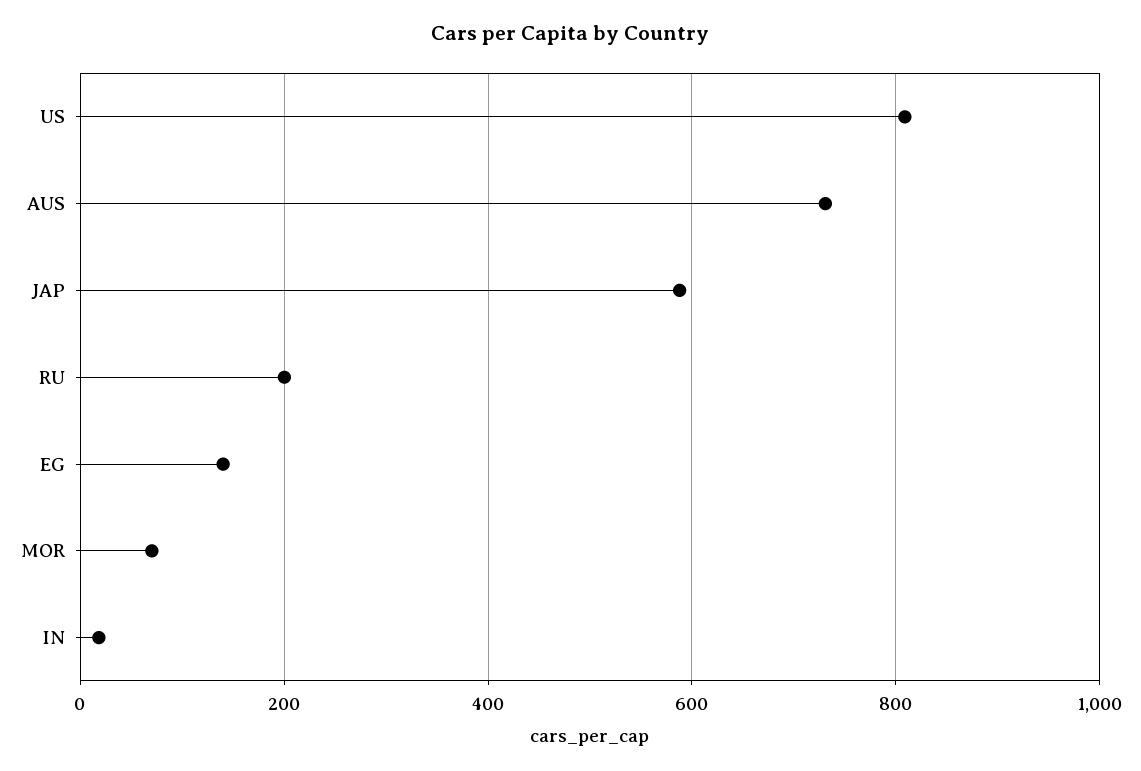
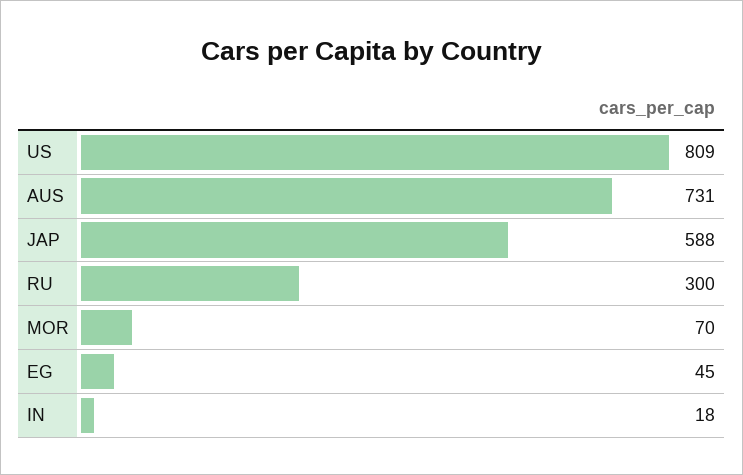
RU: 200 -> 300
EG: 140 -> 45

